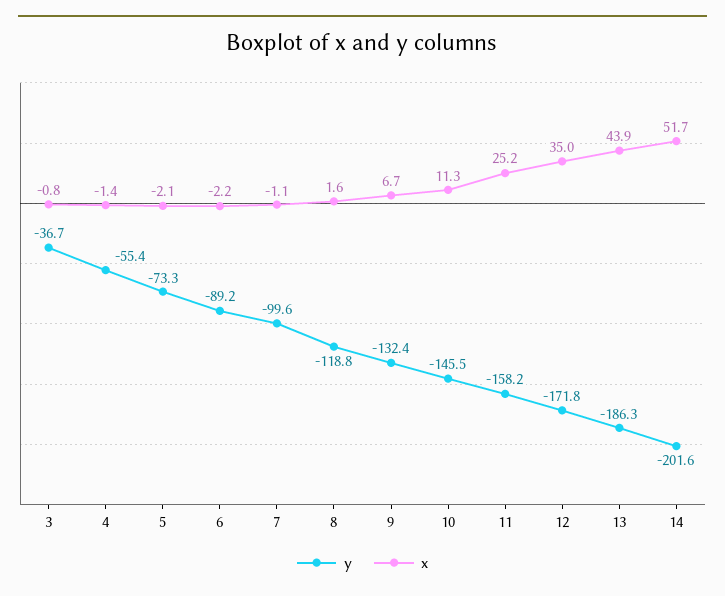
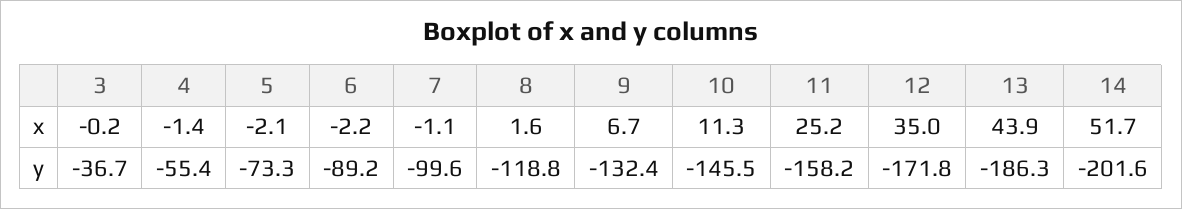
x, 3: -0.8 -> -0.2

